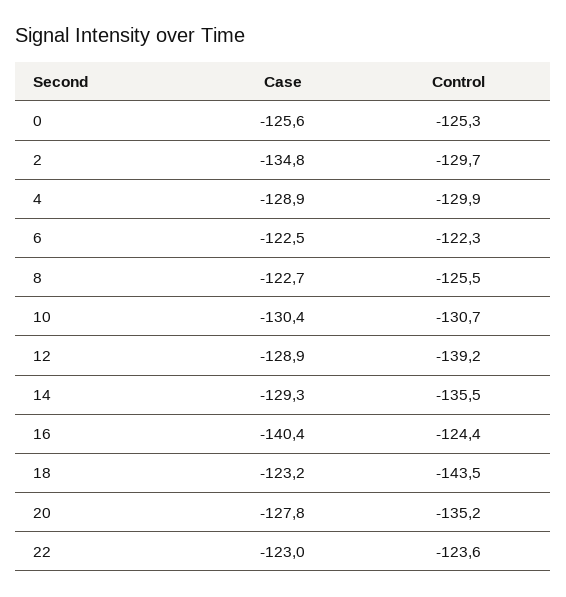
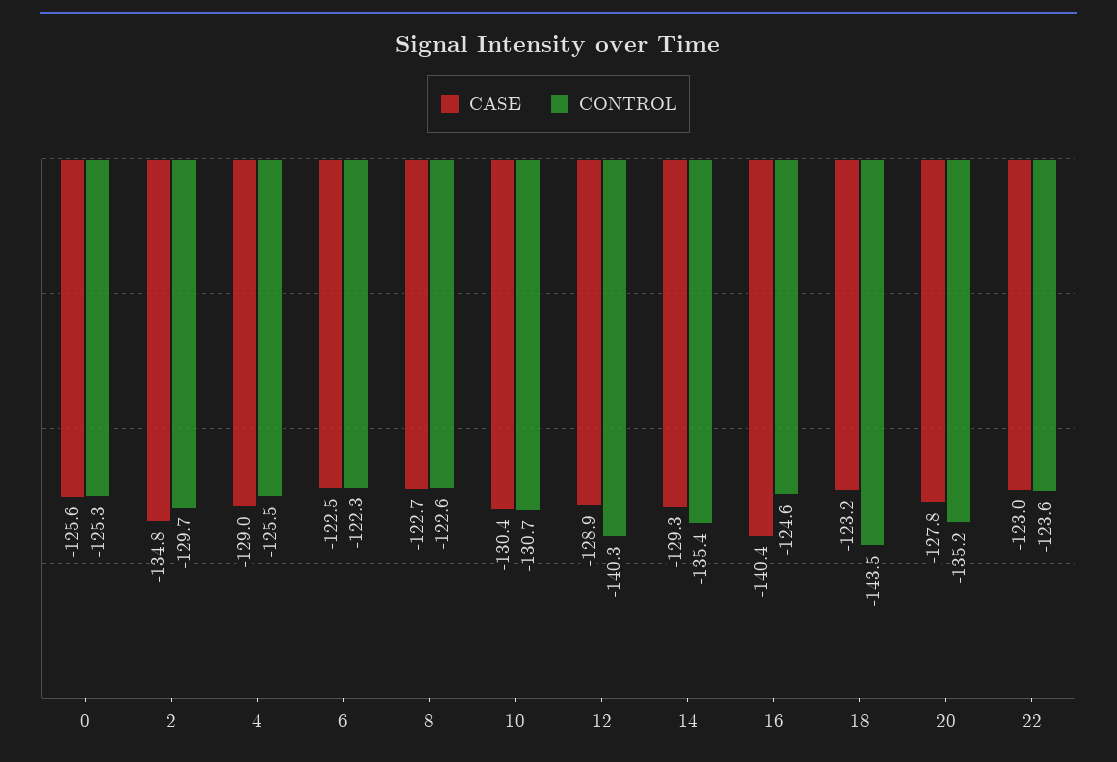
Case, 4: -128.9 -> -129
Control, 4: -129.9 -> -125.5
Control, 8: -125.5 -> -122.6
Control, 12: -139.2 -> -140.3
Control, 14: -135.5 -> -135.4
Control, 16: -124.4 -> -124.6

